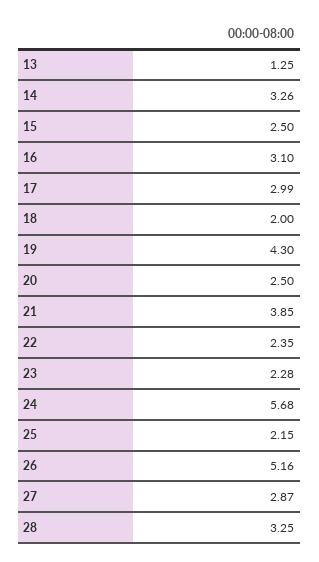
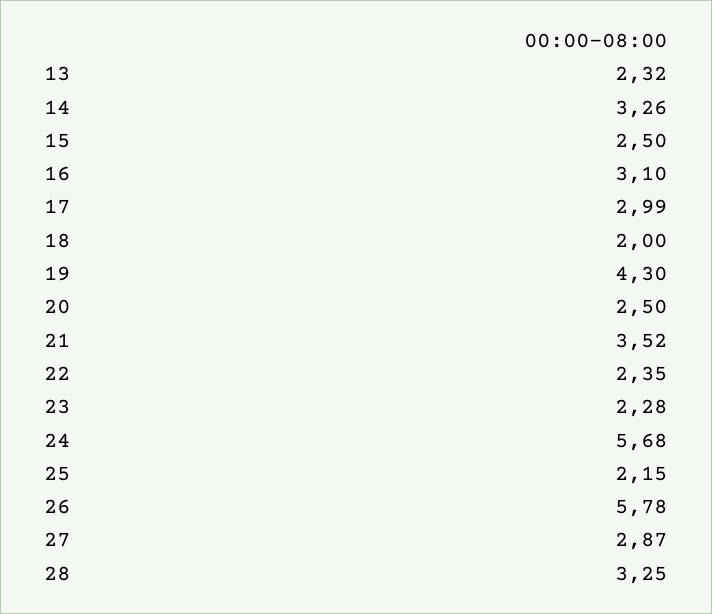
13: 1.25 -> 2.32
21: 3.85 -> 3.52
26: 5.16 -> 5.78

